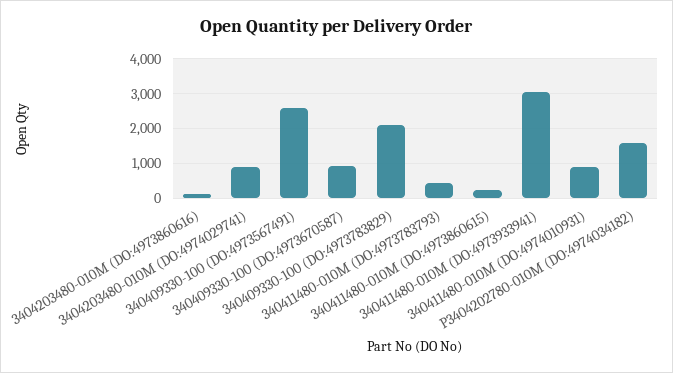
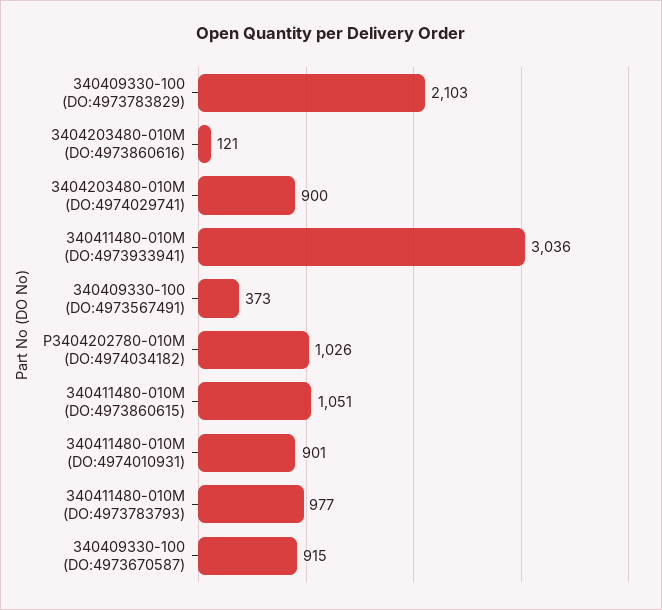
340409330-100 (DO:4973567491): 2600 -> 373
340411480-010M (DO:4973783793): 400 -> 977
340411480-010M (DO:4973860615): 200 -> 1051
P3404202780-010M (DO:4974034182): 1600 -> 1026

